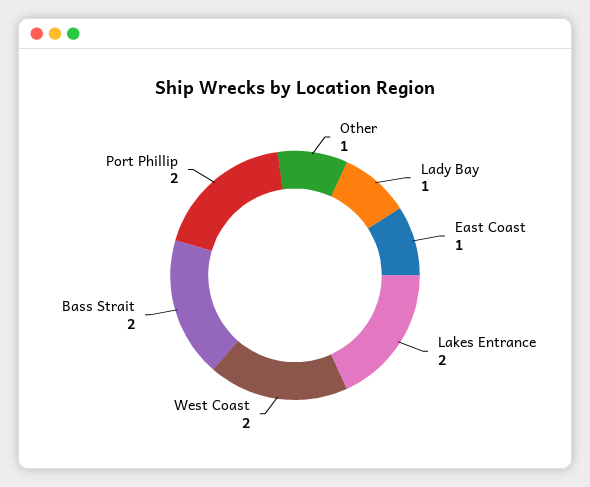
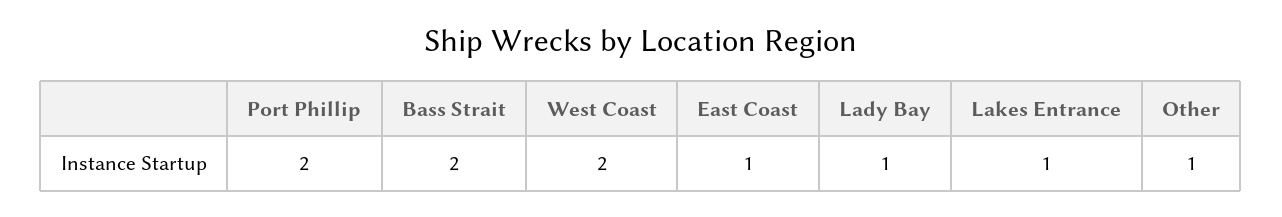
Lakes Entrance: 2 -> 1

